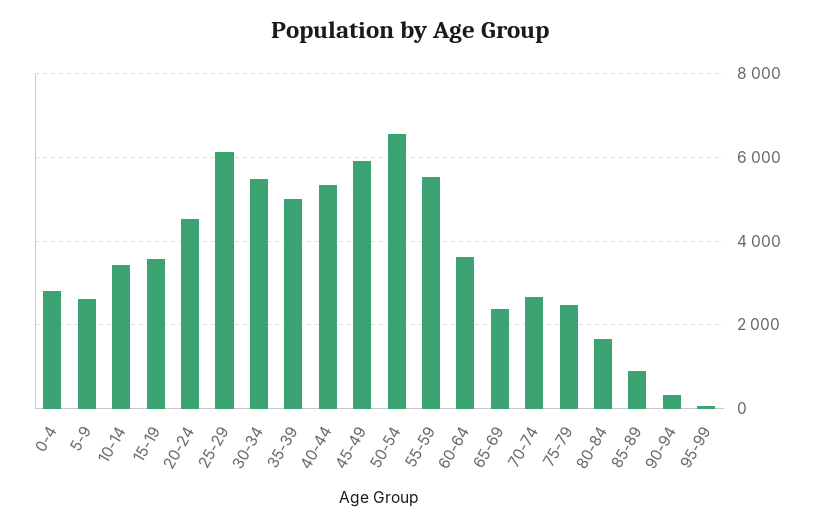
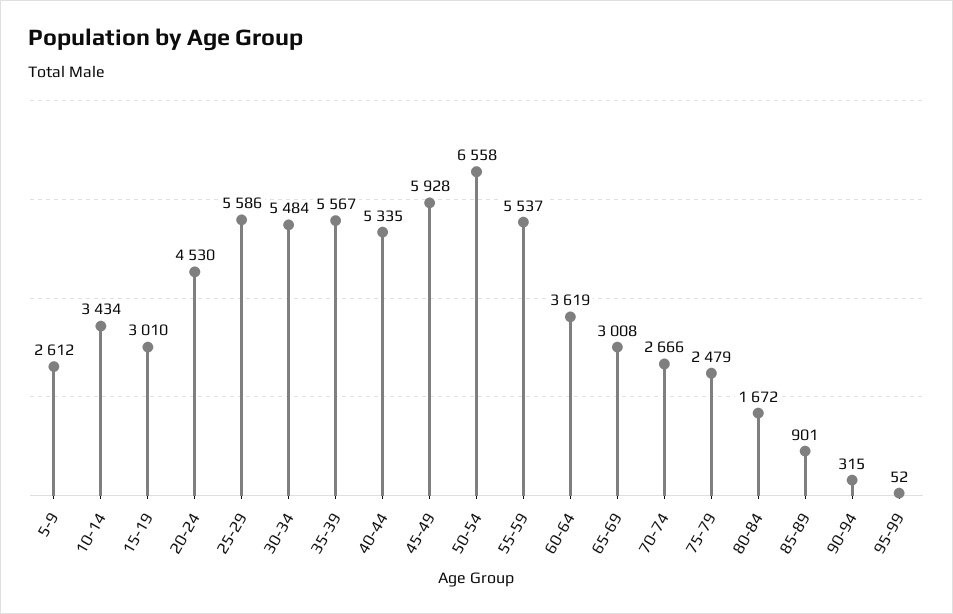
0-4: 2800 -> none
15-19: 3600 -> 3010
25-29: 6200 -> 5586
35-39: 5000 -> 5567
65-69: 2400 -> 3008

